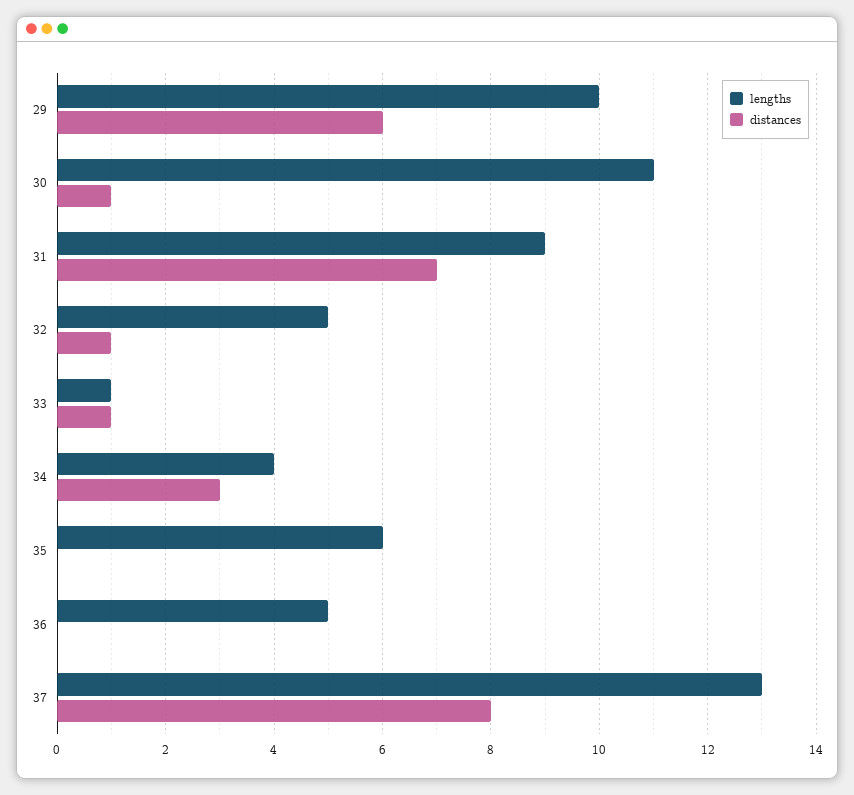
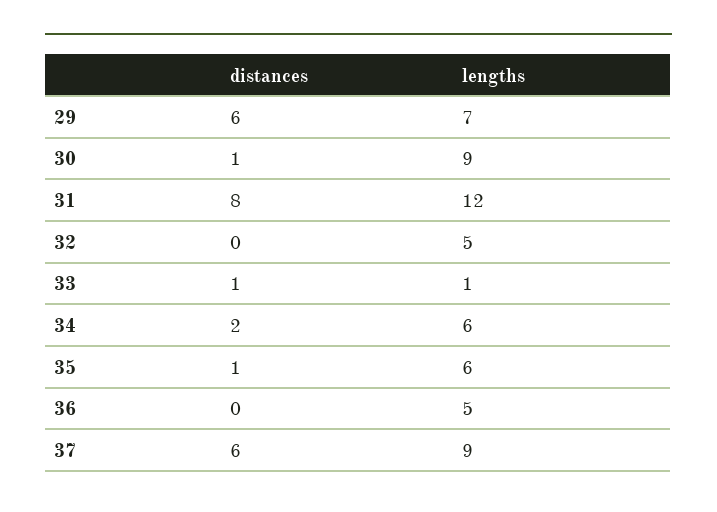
lengths, 29: 10 -> 7
lengths, 30: 11 -> 9
lengths, 31: 9 -> 12
distances, 31: 7 -> 8
distances, 32: 1 -> 0
lengths, 34: 4 -> 6
distances, 34: 3 -> 2
distances, 35: 0 -> 1
lengths, 37: 13 -> 9
distances, 37: 8 -> 6

